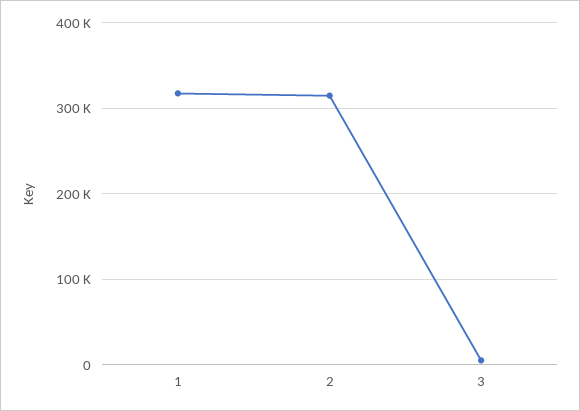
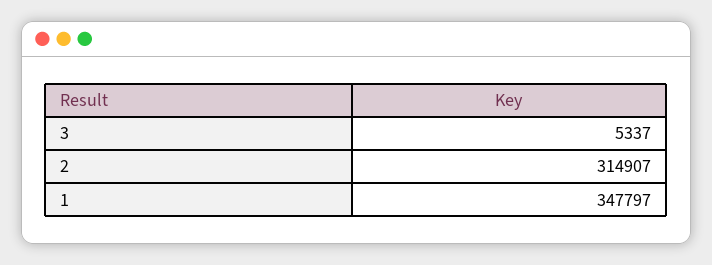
1: 320000 -> 347797

